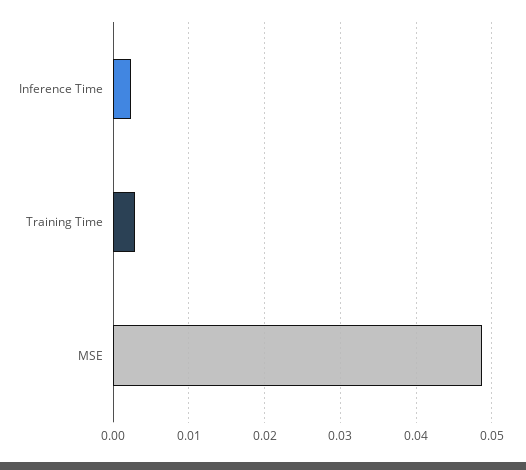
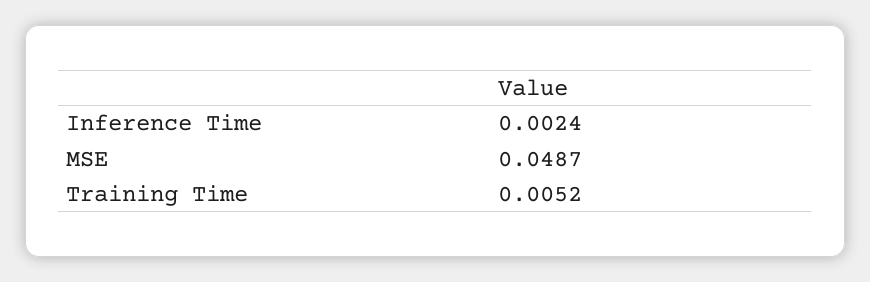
Training Time: 0.003 -> 0.0052

